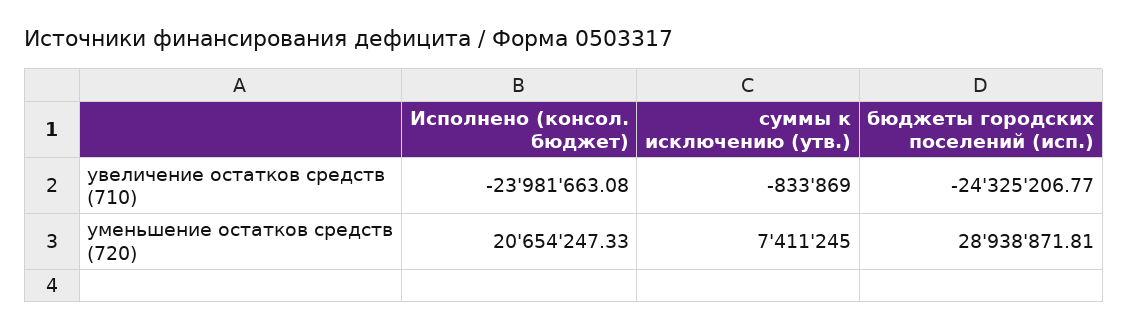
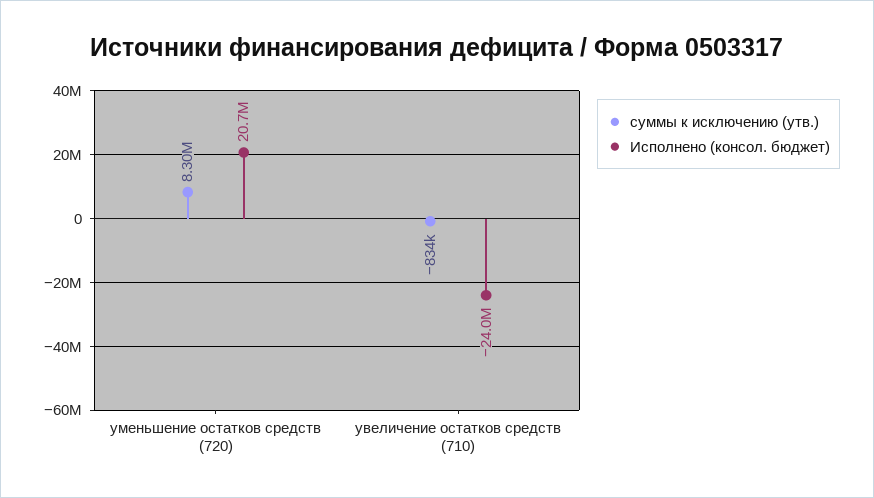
бюджеты городских поселений (исп.), увеличение остатков средств (710): -24325206.77 -> none
суммы к исключению (утв.), уменьшение остатков средств (720): 7411245 -> 8300000
бюджеты городских поселений (исп.), уменьшение остатков средств (720): 28938871.81 -> none

